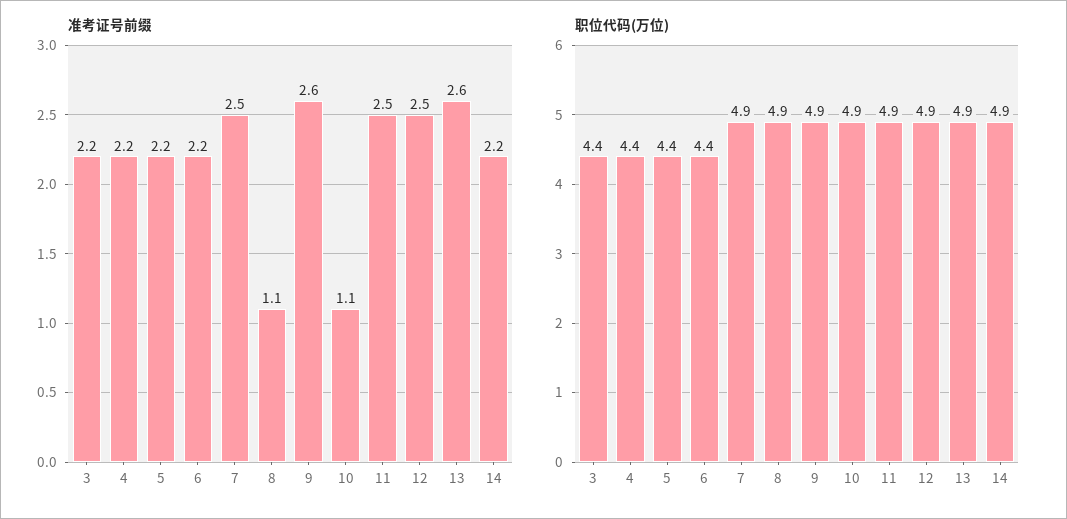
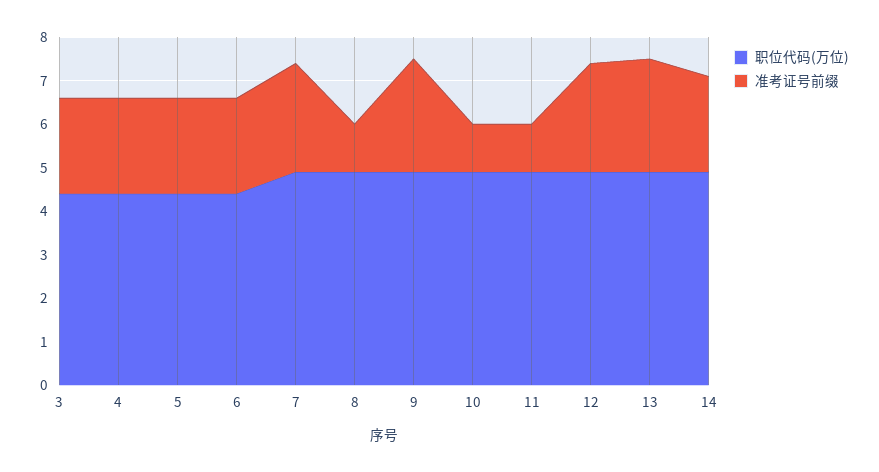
准考证号前缀, 11: 2.5 -> 1

